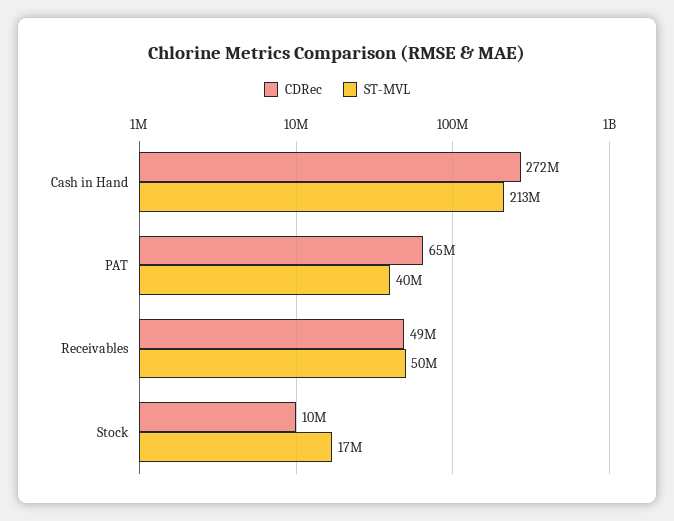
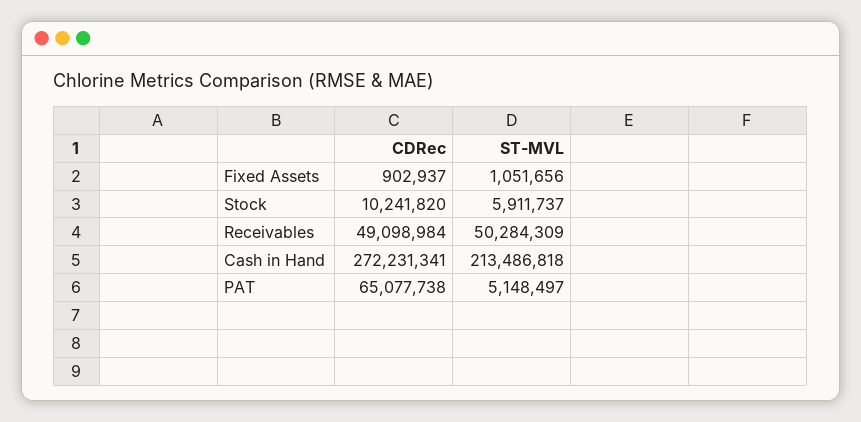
ST-MVL, PAT: 40000000 -> 5148497
ST-MVL, Stock: 17000000 -> 5911737
CDRec, Fixed Assets: none -> 902937
ST-MVL, Fixed Assets: none -> 1051656

